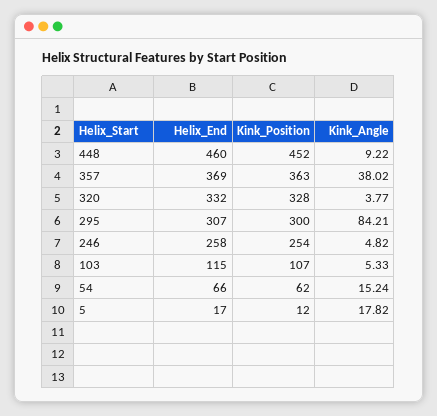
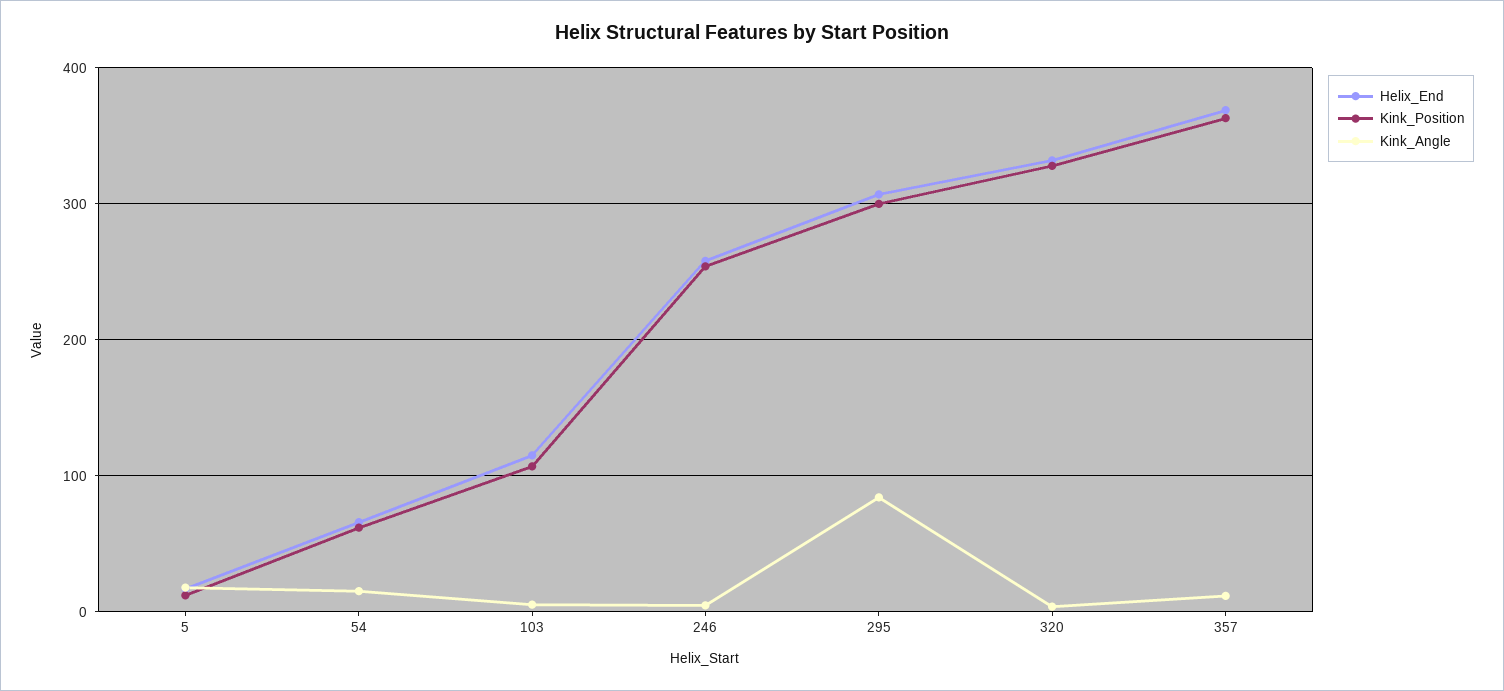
Helix_End, 448: 460 -> none
Kink_Position, 448: 452 -> none
Kink_Angle, 448: 9.22 -> none
Kink_Angle, 357: 38.02 -> 10

